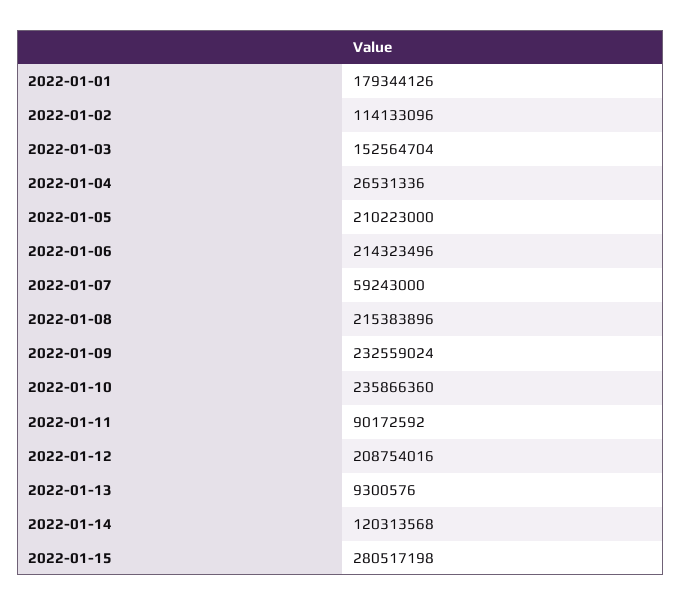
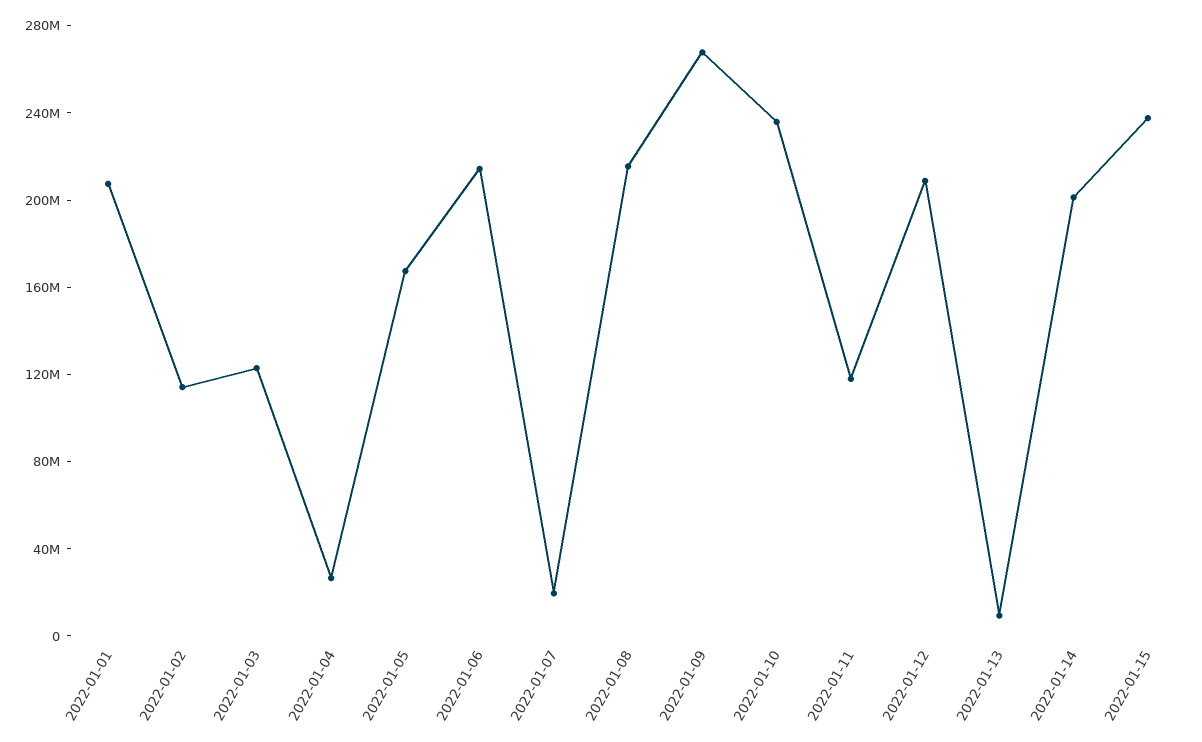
2022-01-01: 179344126 -> 210000000
2022-01-03: 152564704 -> 120000000
2022-01-05: 210223000 -> 170000000
2022-01-07: 59243000 -> 20000000
2022-01-09: 232559024 -> 270000000
2022-01-11: 90172592 -> 120000000
2022-01-14: 120313568 -> 200000000
2022-01-15: 280517198 -> 240000000

